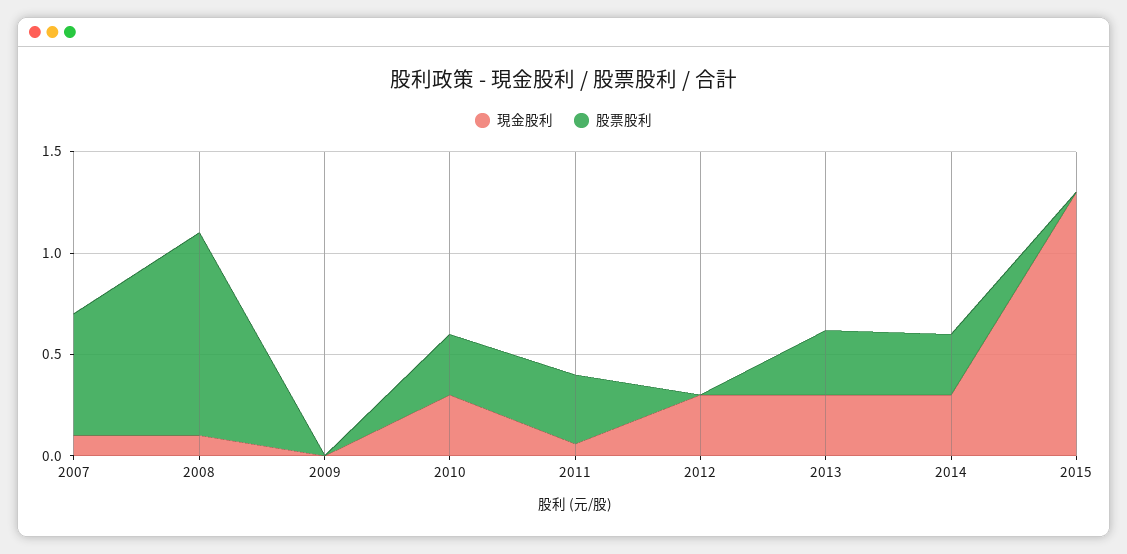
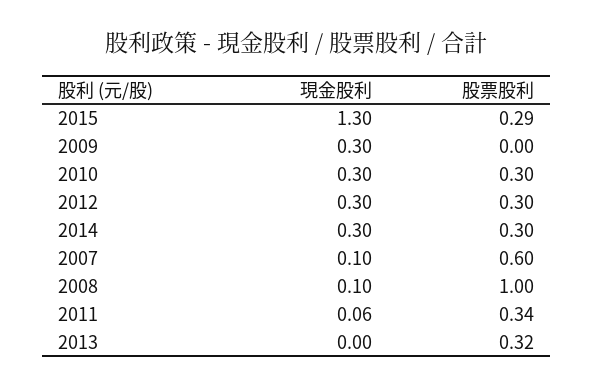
現金股利, 2009: 0 -> 0.3
股票股利, 2012: 0 -> 0.3
現金股利, 2013: 0.3 -> 0
股票股利, 2015: 0 -> 0.29

